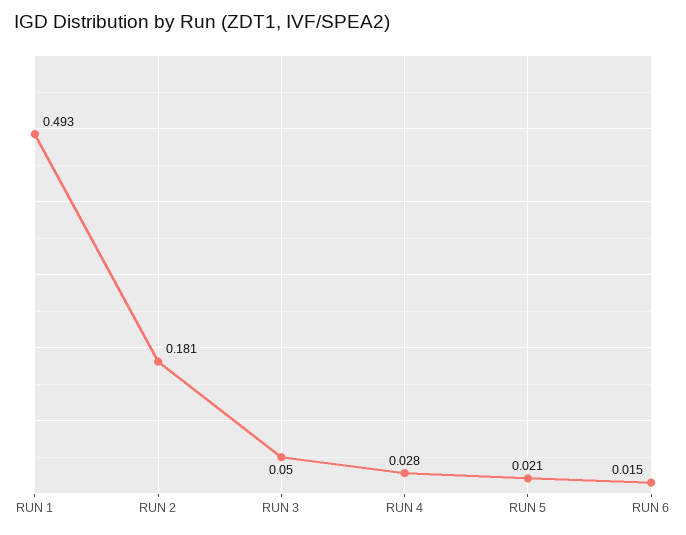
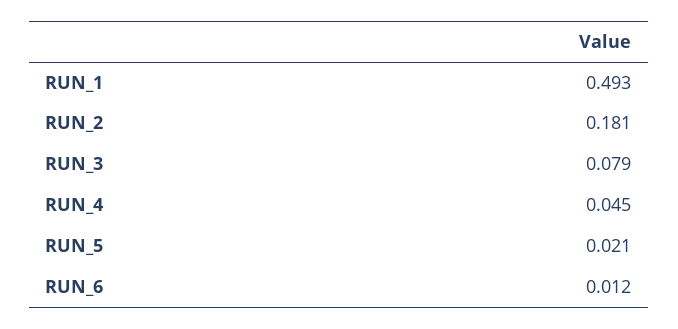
RUN 3: 0.05 -> 0.079
RUN 4: 0.028 -> 0.045
RUN 6: 0.015 -> 0.012

